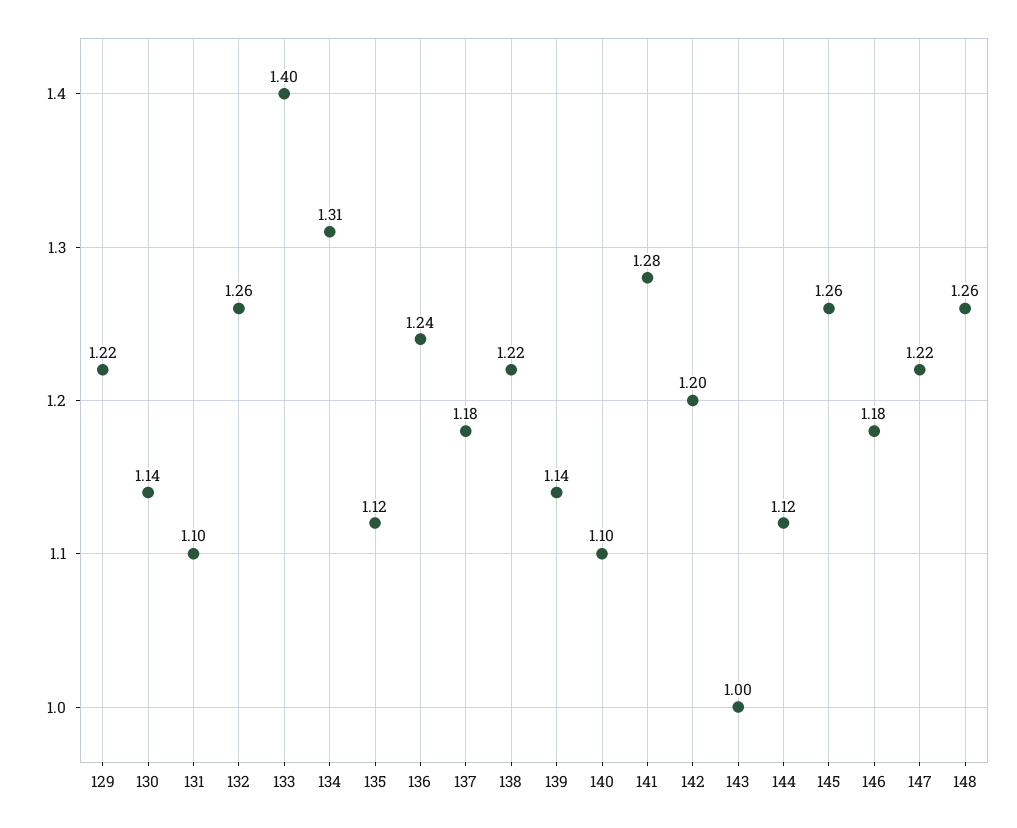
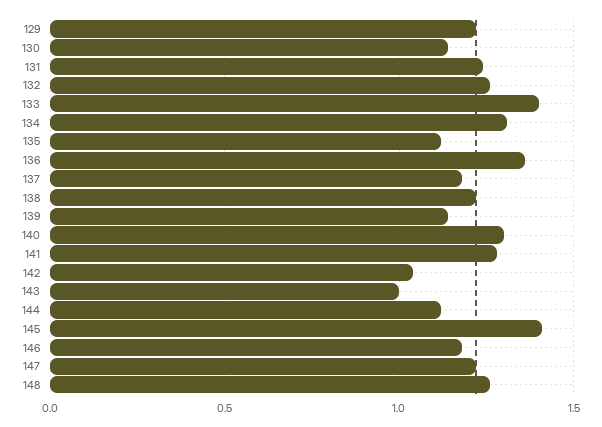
131: 1.1 -> 1.25
136: 1.24 -> 1.35
140: 1.1 -> 1.3
142: 1.2 -> 1.05
145: 1.26 -> 1.4

